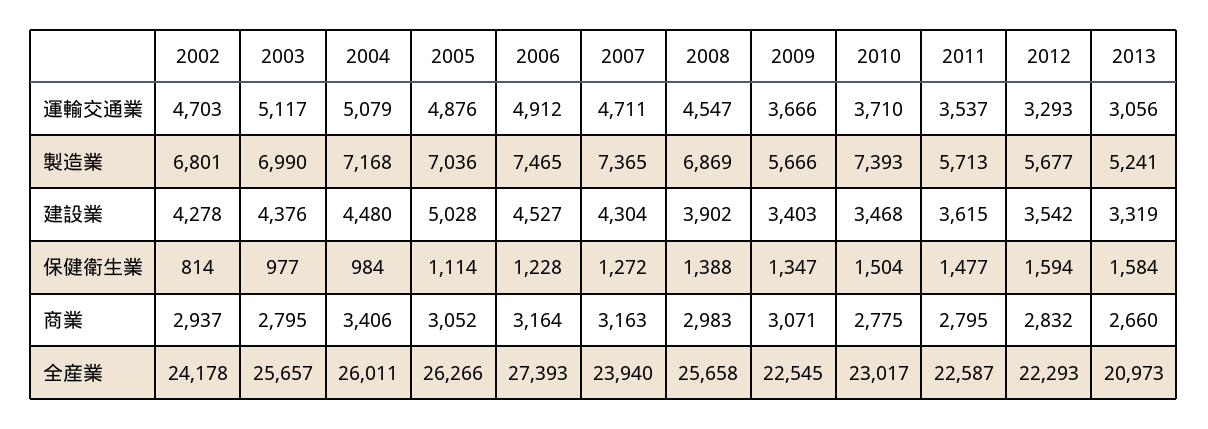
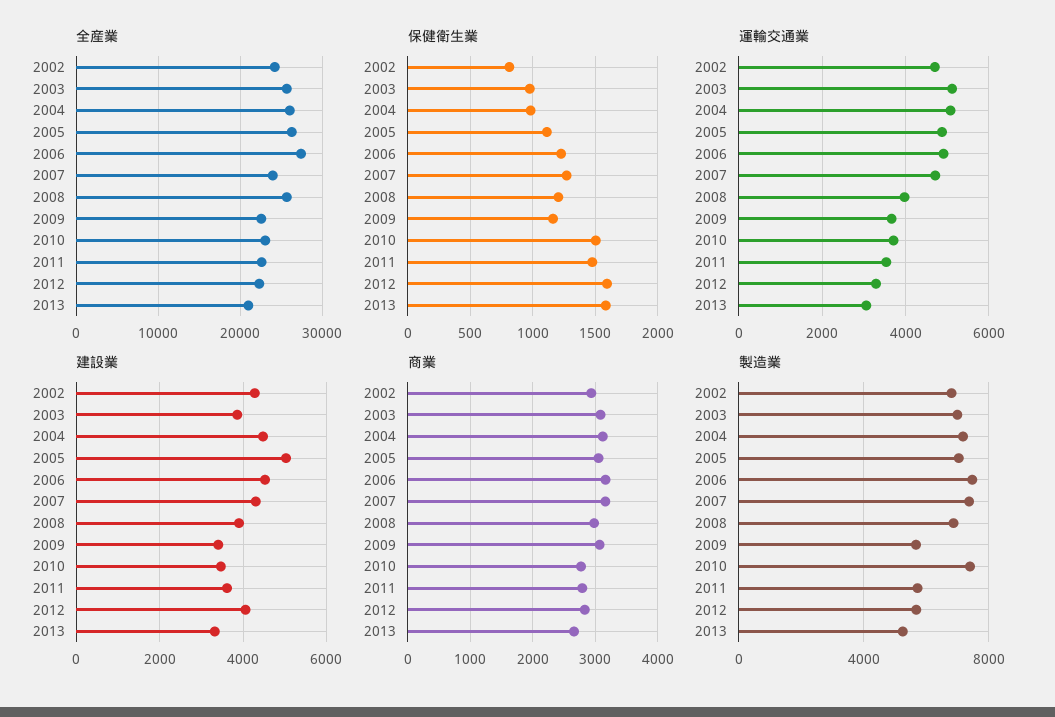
運輸交通業, 2008: 4547 -> 4000
建設業, 2003: 4376 -> 3800
建設業, 2012: 3542 -> 4000
保健衛生業, 2008: 1388 -> 1200
保健衛生業, 2009: 1347 -> 1150
商業, 2003: 2795 -> 3100
商業, 2004: 3406 -> 3100

